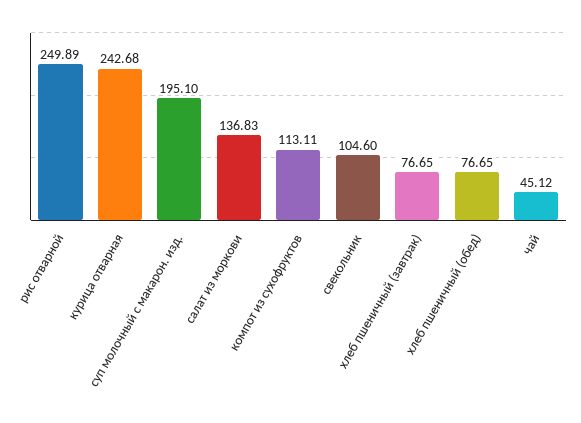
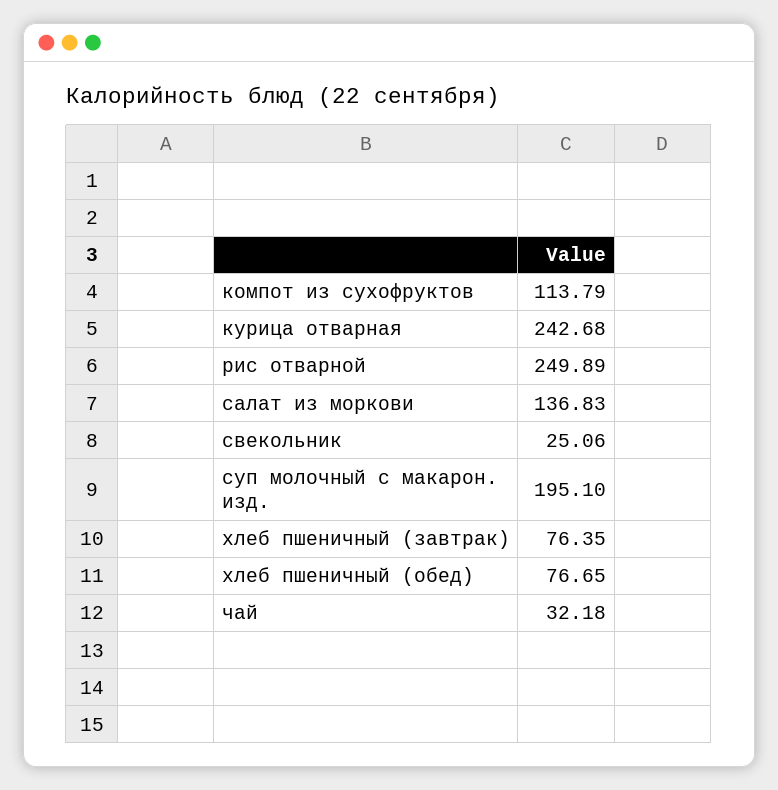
компот из сухофруктов: 113.11 -> 113.79
свекольник: 104.6 -> 25.06
хлеб пшеничный (завтрак): 76.65 -> 76.35
чай: 45.12 -> 32.18

